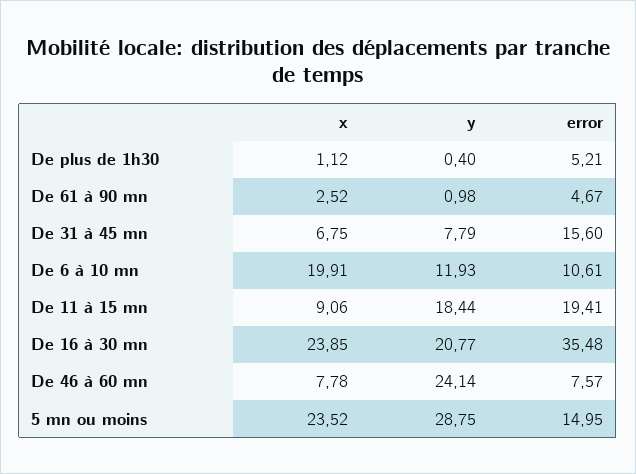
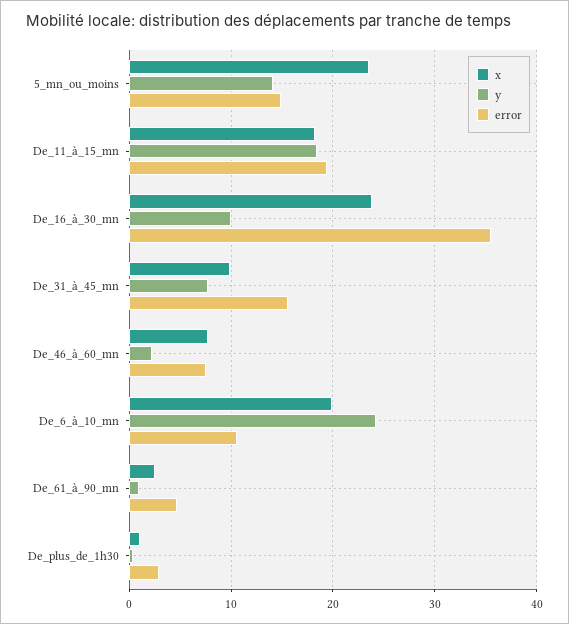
error, De plus de 1h30: 5.21 -> 3
x, De 31 à 45 mn: 6.75 -> 10
y, De 6 à 10 mn: 11.93 -> 24
x, De 11 à 15 mn: 9.06 -> 18
y, De 16 à 30 mn: 20.77 -> 10
y, De 46 à 60 mn: 24.14 -> 2
y, 5 mn ou moins: 28.75 -> 14

